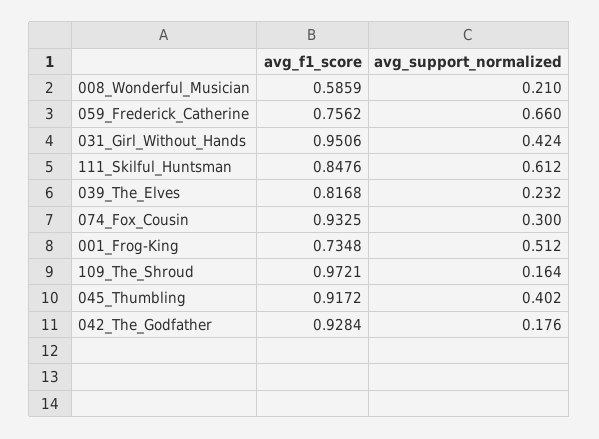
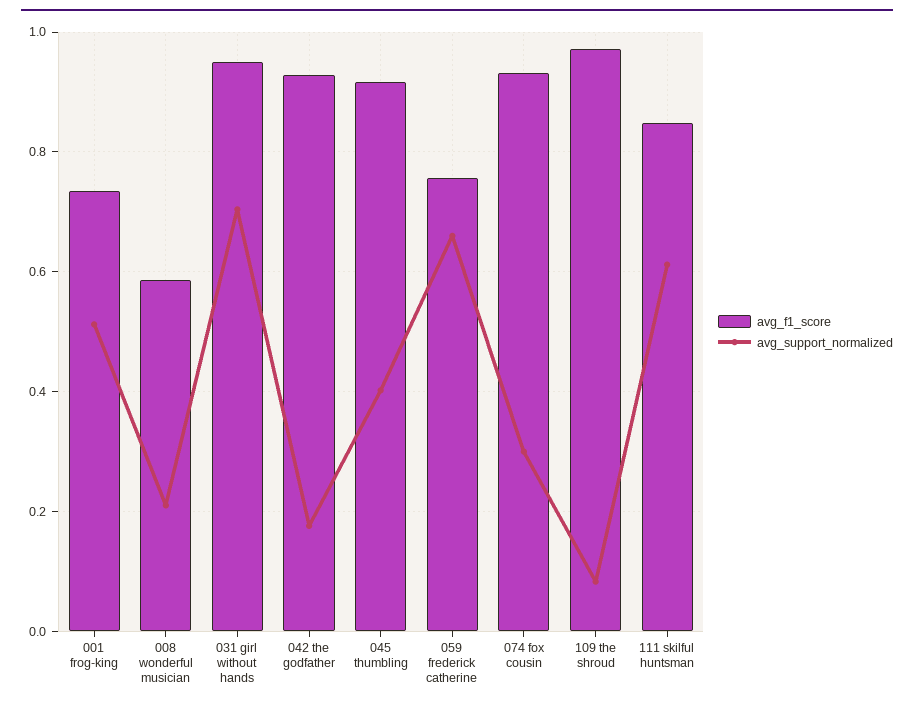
avg_support_normalized, 031_Girl_Without_Hands: 0.424 -> 0.7
avg_f1_score, 039_The_Elves: 0.8168 -> none
avg_support_normalized, 039_The_Elves: 0.232 -> none
avg_support_normalized, 109_The_Shroud: 0.164 -> 0.08

